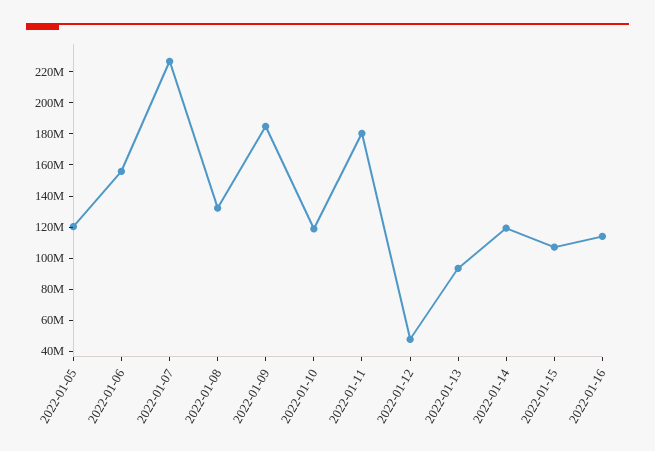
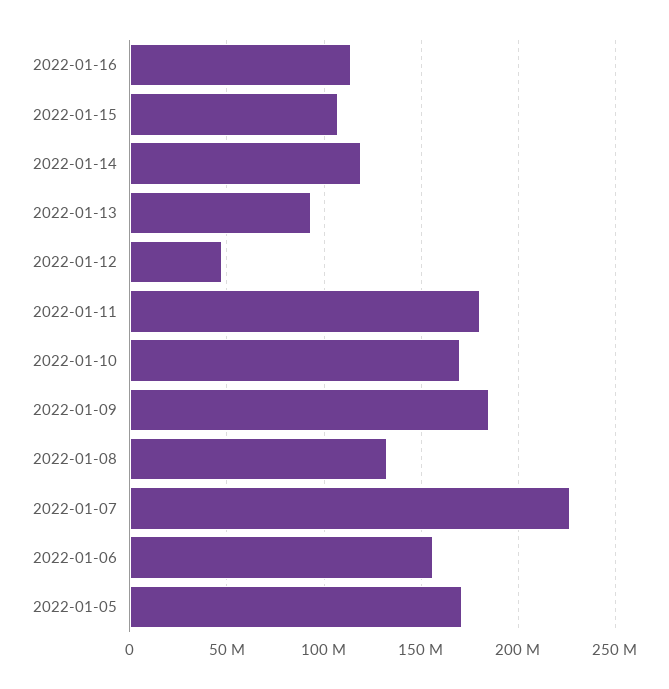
2022-01-05: 120000000 -> 170000000
2022-01-10: 120000000 -> 170000000

